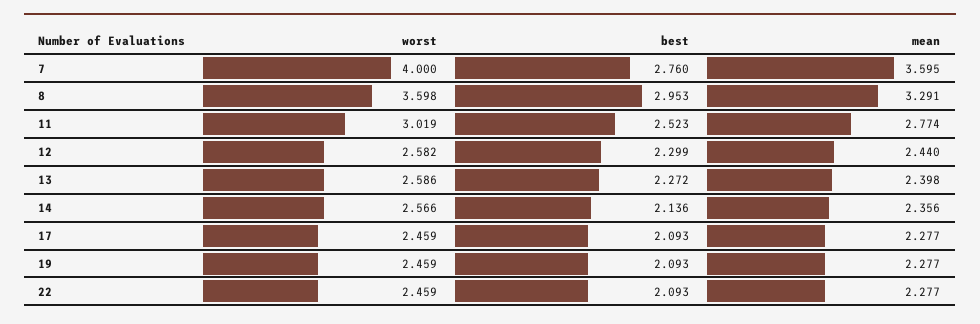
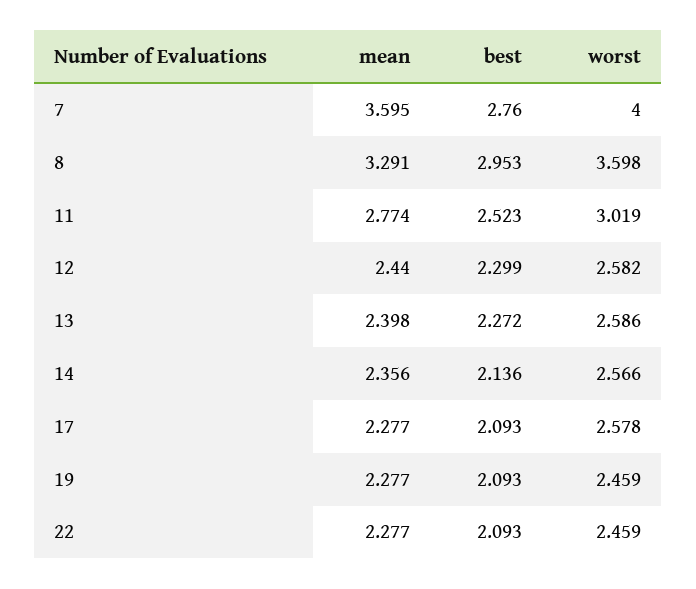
worst, 17: 2.459 -> 2.578

